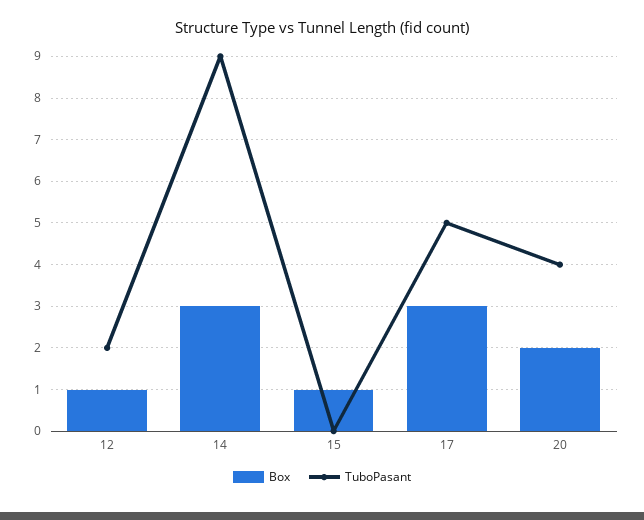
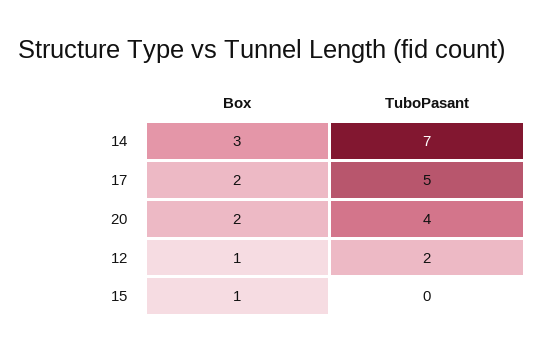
TuboPasant, 14: 9 -> 7
Box, 17: 3 -> 2

